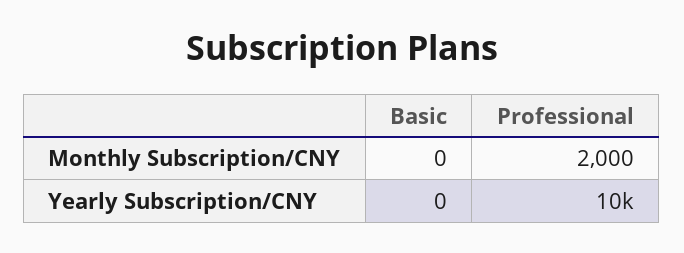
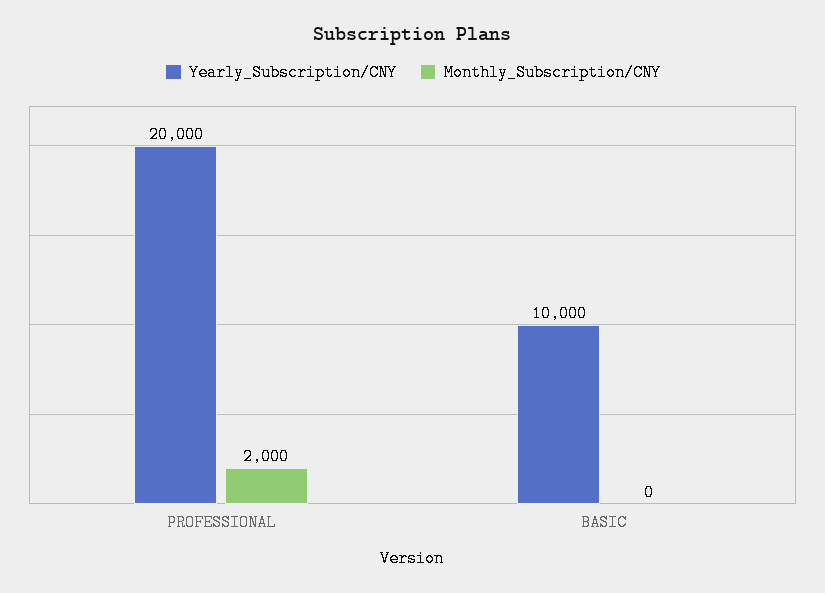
Yearly Subscription/CNY, Basic: 0 -> 10000
Yearly Subscription/CNY, Professional: 10000 -> 20000

